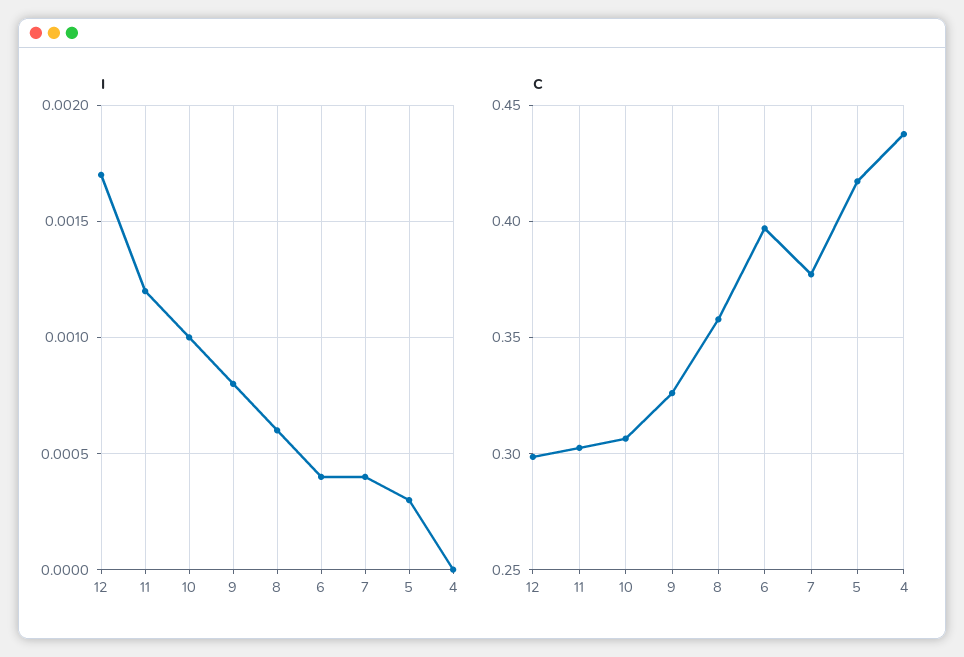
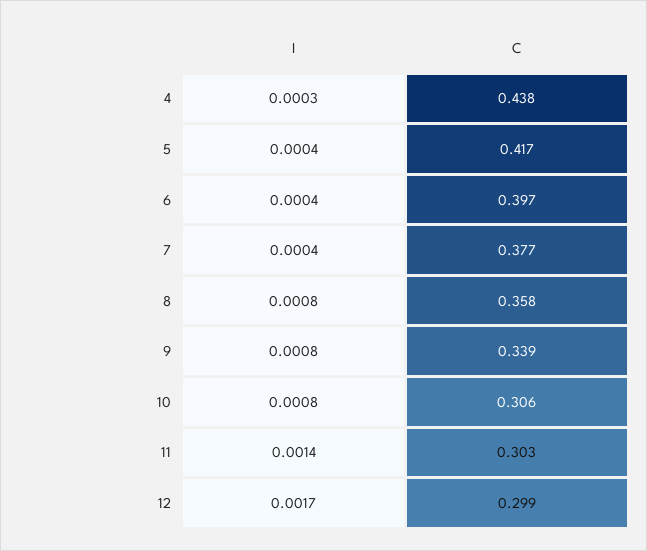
I, 11: 0.0012 -> 0.0014
I, 10: 0.001 -> 0.0008
I, 8: 0.0006 -> 0.0008
I, 5: 0.0003 -> 0.0004
I, 4: 0 -> 0.0003
C, 9: 0.325 -> 0.339

